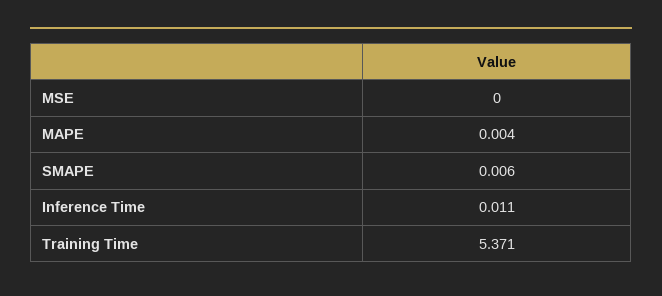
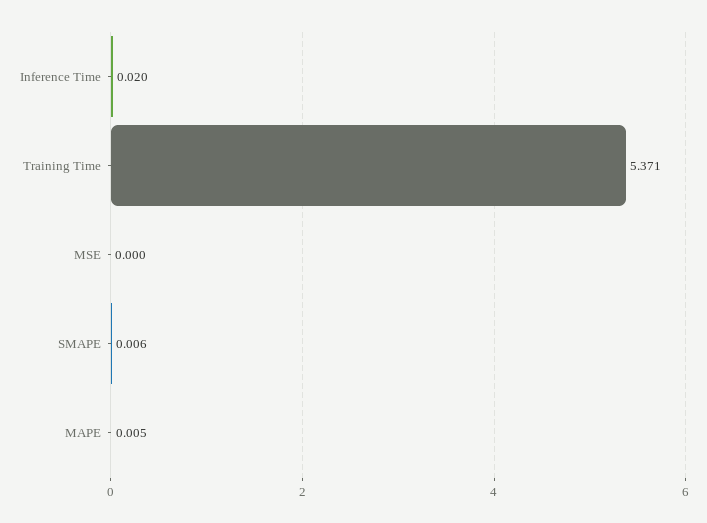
MAPE: 0.004 -> 0.005
Inference Time: 0.011 -> 0.02

